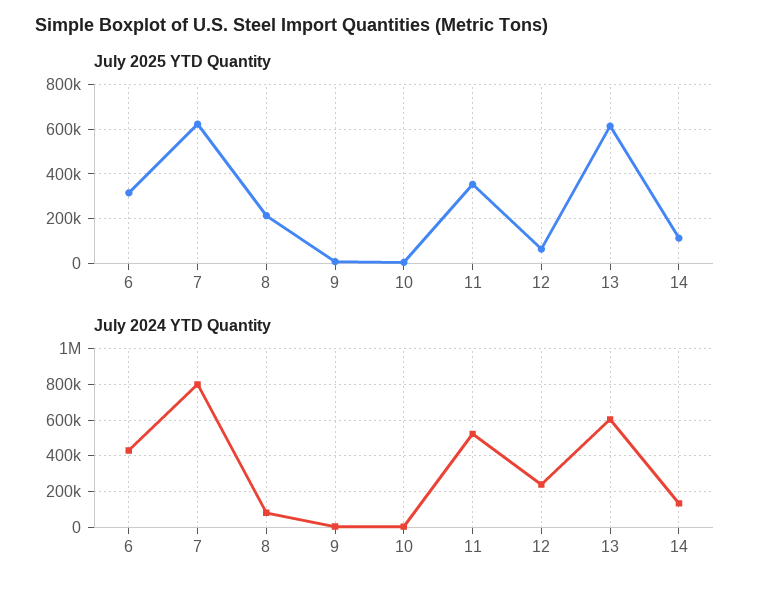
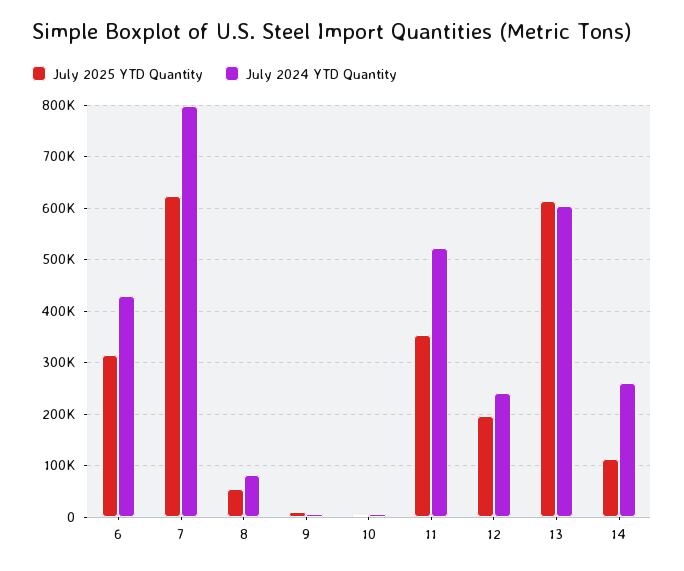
July 2025 YTD Quantity, 8: 200000 -> 60000
July 2025 YTD Quantity, 12: 50000 -> 200000
July 2024 YTD Quantity, 14: 150000 -> 260000

